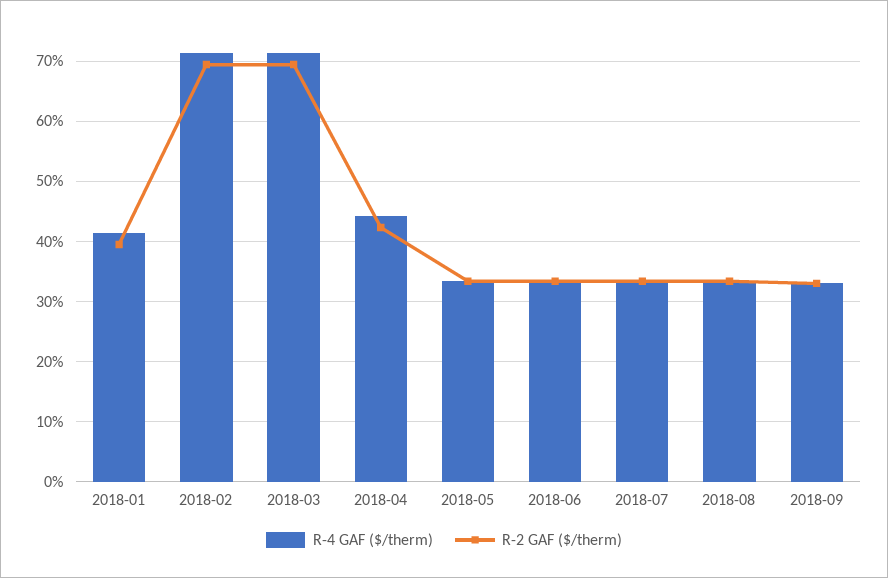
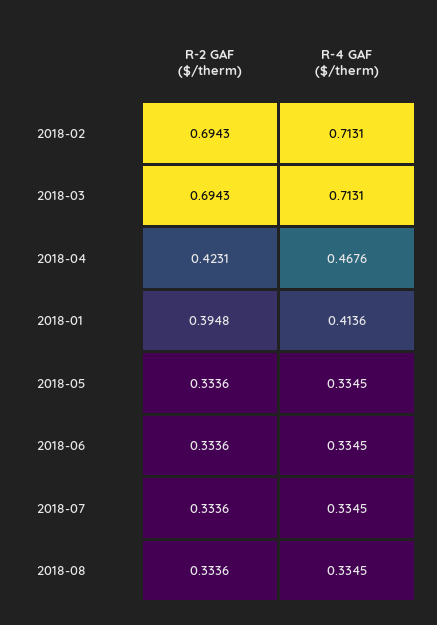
R-4 GAF ($/therm), 2018-04: 0.44 -> 0.4676
R-4 GAF ($/therm), 2018-09: 0.33 -> none
R-2 GAF ($/therm), 2018-09: 0.33 -> none

